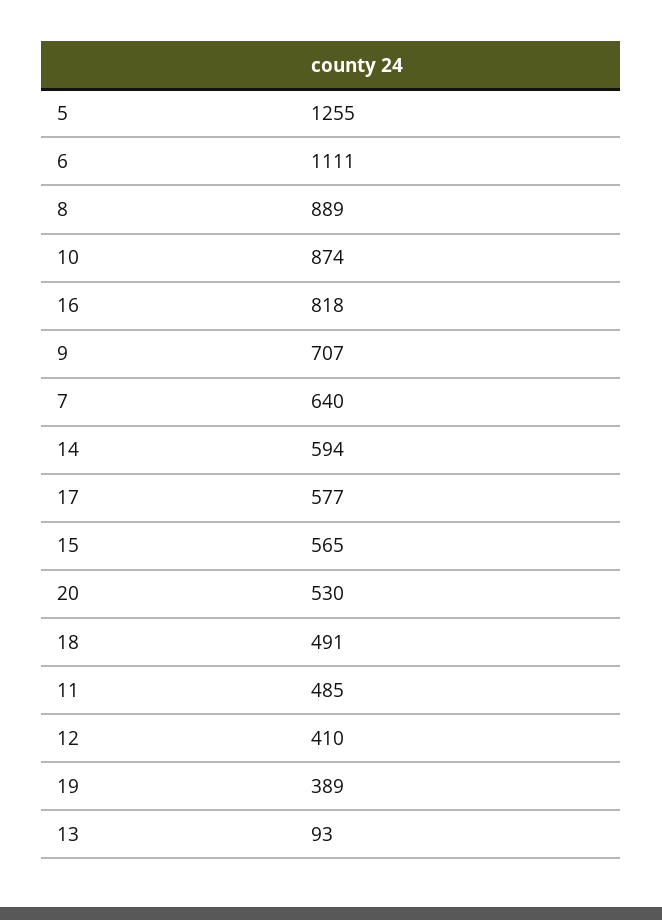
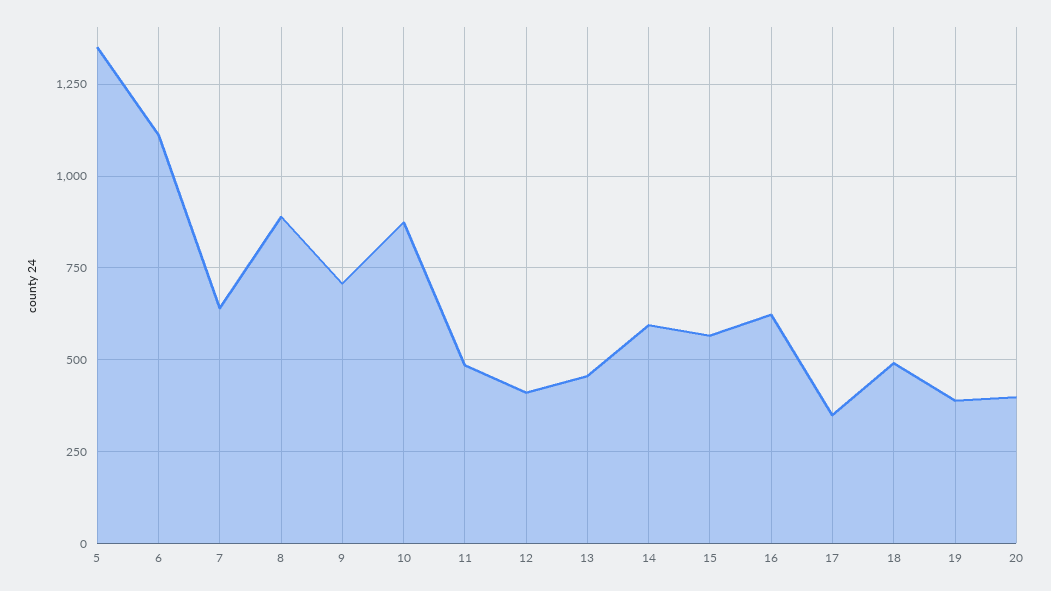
5: 1255 -> 1350
16: 818 -> 625
17: 577 -> 350
20: 530 -> 400
13: 93 -> 450

